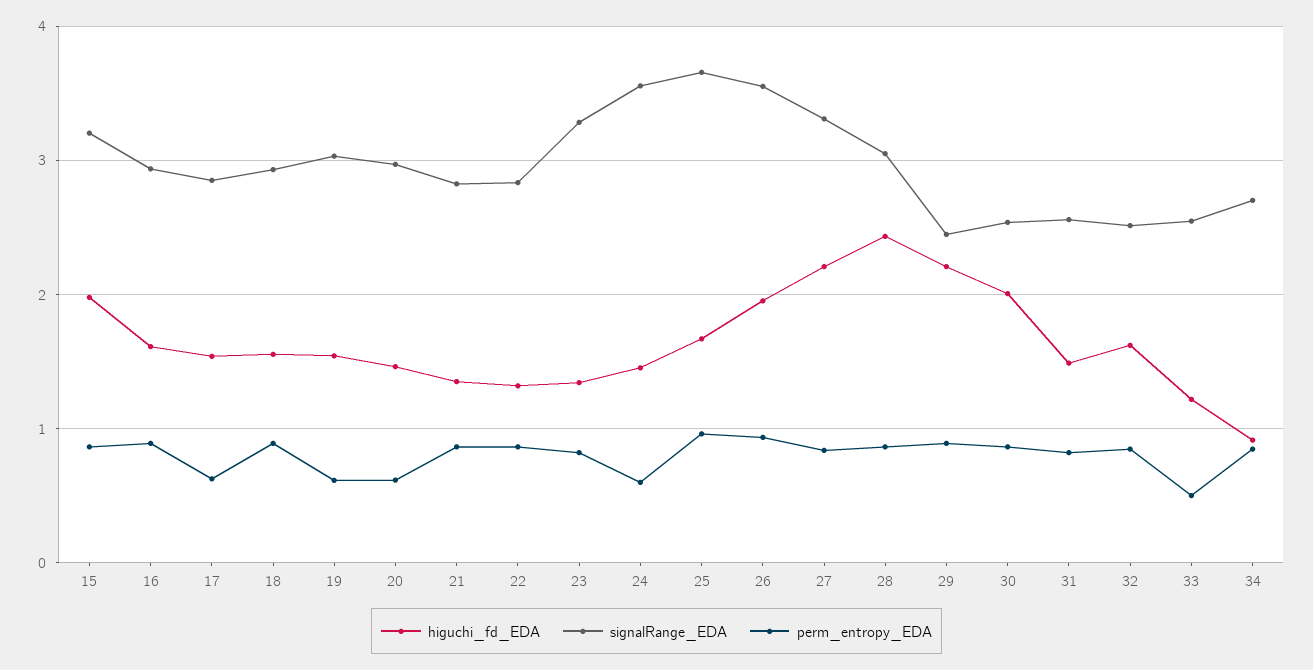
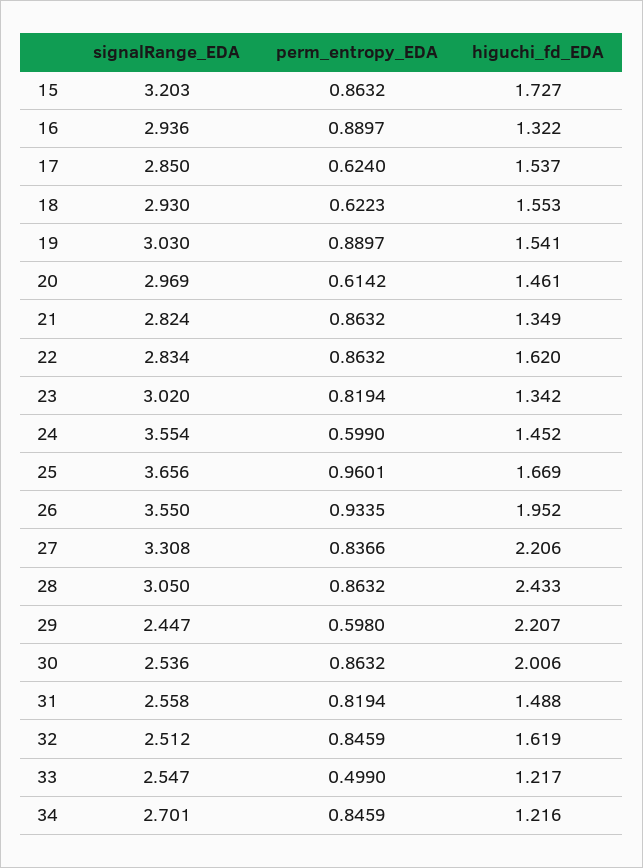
higuchi_fd_EDA, 15: 2 -> 1.727
higuchi_fd_EDA, 16: 1.6 -> 1.322
perm_entropy_EDA, 18: 0.9 -> 0.6223
perm_entropy_EDA, 19: 0.6 -> 0.8897
higuchi_fd_EDA, 22: 1.3 -> 1.62
signalRange_EDA, 23: 3.3 -> 3.02
perm_entropy_EDA, 29: 0.9 -> 0.598
higuchi_fd_EDA, 34: 0.9 -> 1.216

